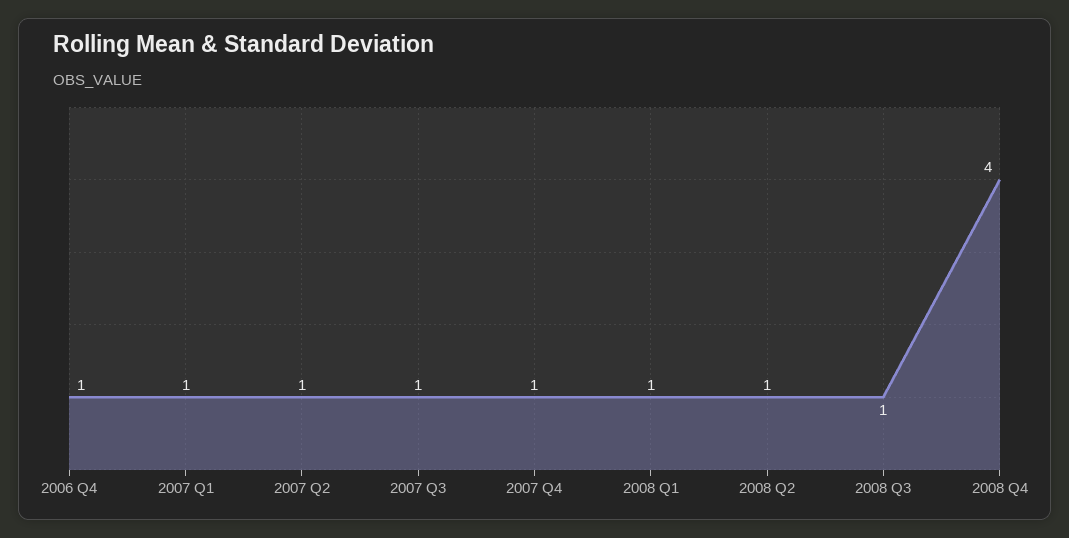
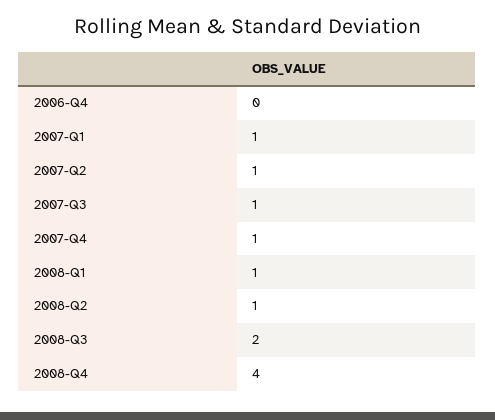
2006 Q4: 1 -> 0
2008 Q3: 1 -> 2

